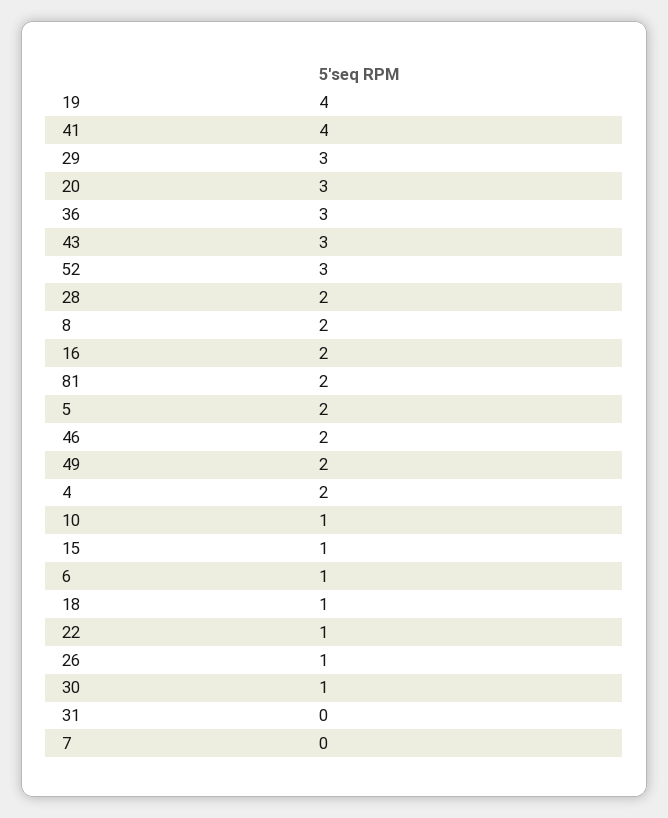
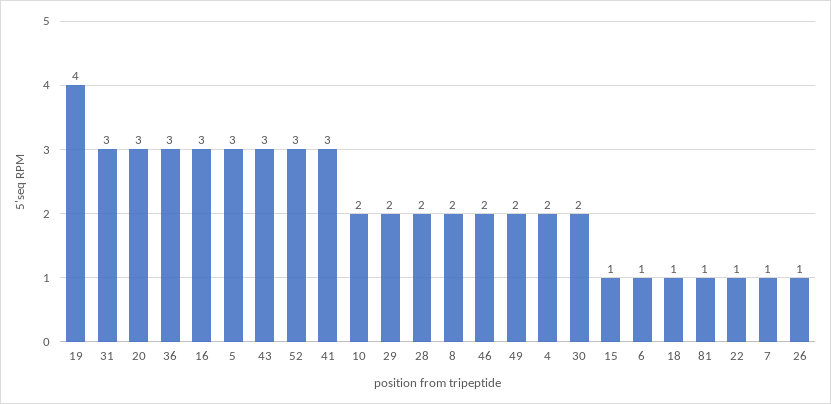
41: 4 -> 3
29: 3 -> 2
16: 2 -> 3
81: 2 -> 1
5: 2 -> 3
10: 1 -> 2
30: 1 -> 2
31: 0 -> 3
7: 0 -> 1

